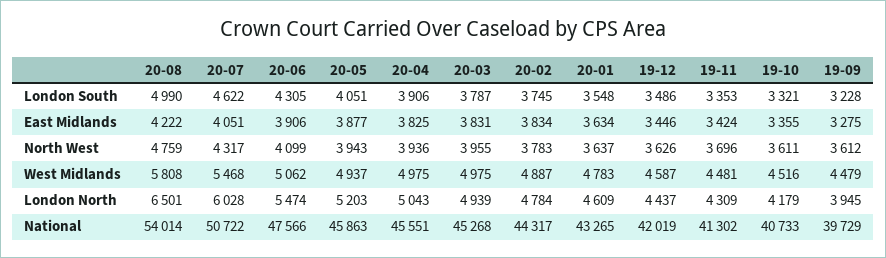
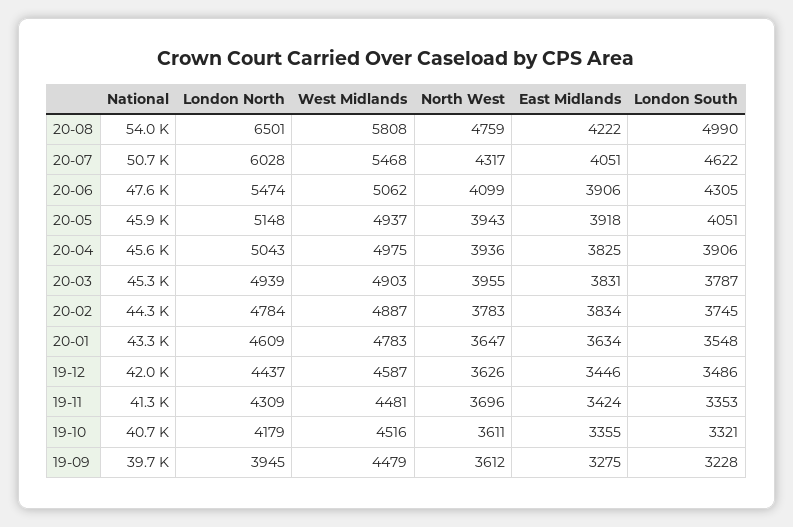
20-05, East Midlands: 3877 -> 3918
20-01, North West: 3637 -> 3647
20-03, West Midlands: 4975 -> 4903
20-05, London North: 5203 -> 5148

